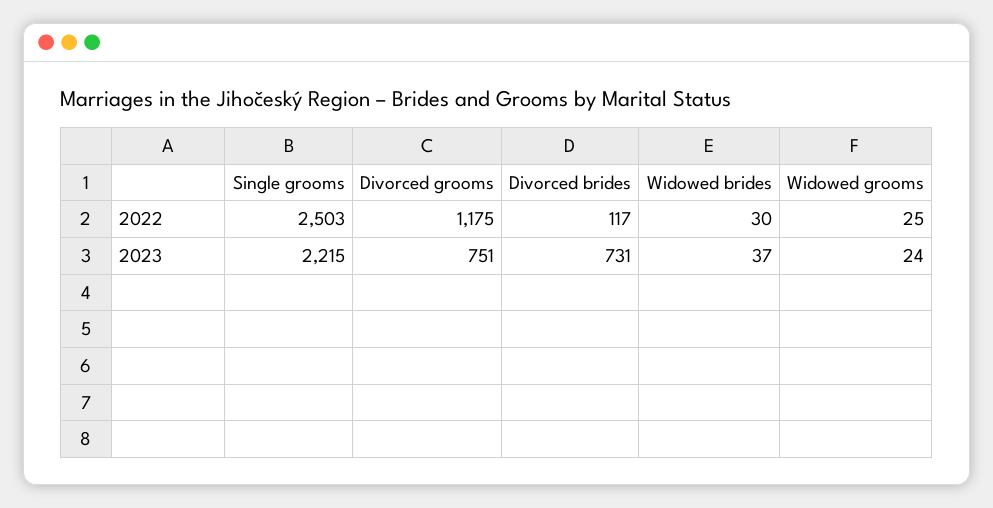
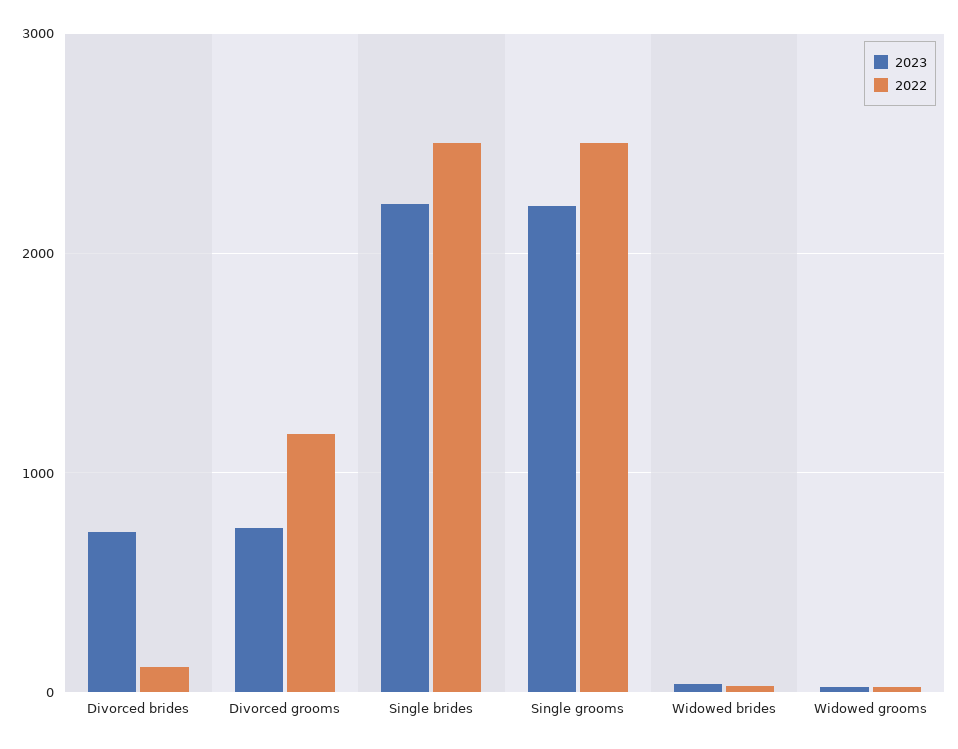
2023, Single brides: none -> 2200
2022, Single brides: none -> 2500

